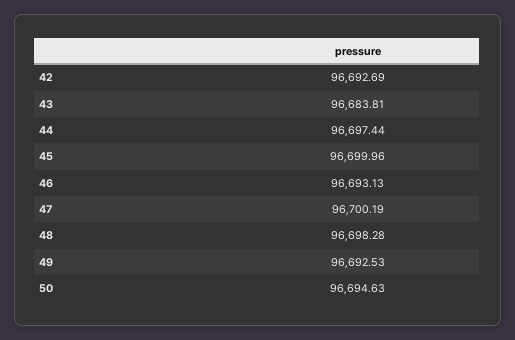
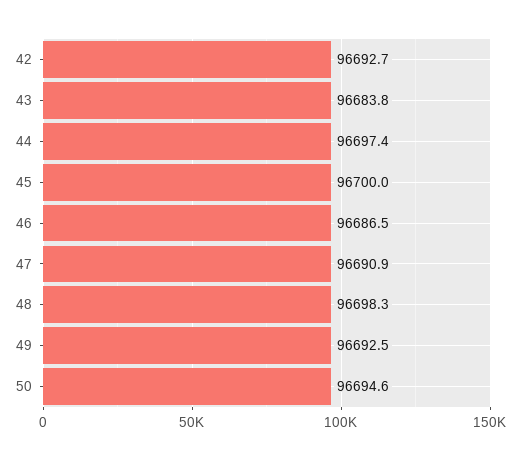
46: 96693.13 -> 96686.5
47: 96700.19 -> 96690.9

